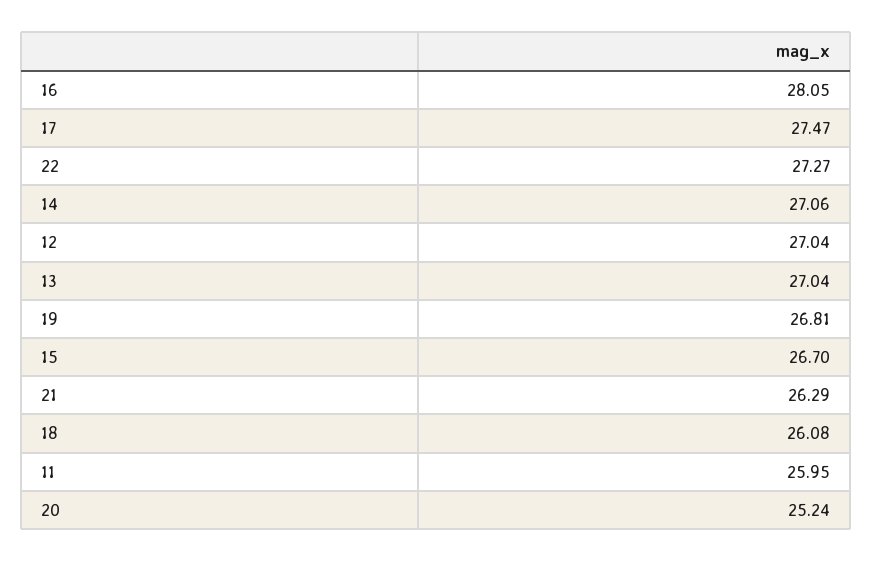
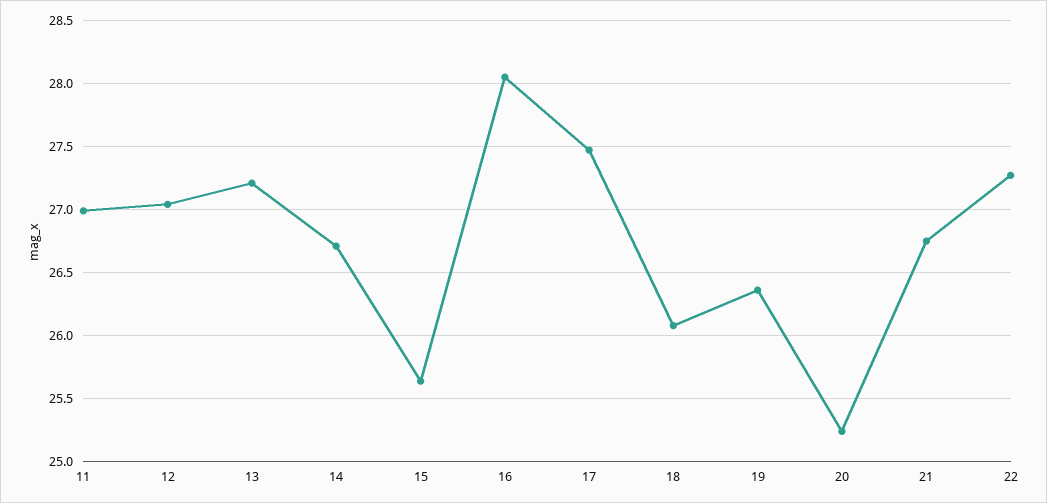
14: 27.06 -> 26.7
13: 27.04 -> 27.2
19: 26.81 -> 26.35
15: 26.7 -> 25.65
21: 26.29 -> 26.75
11: 25.95 -> 27

